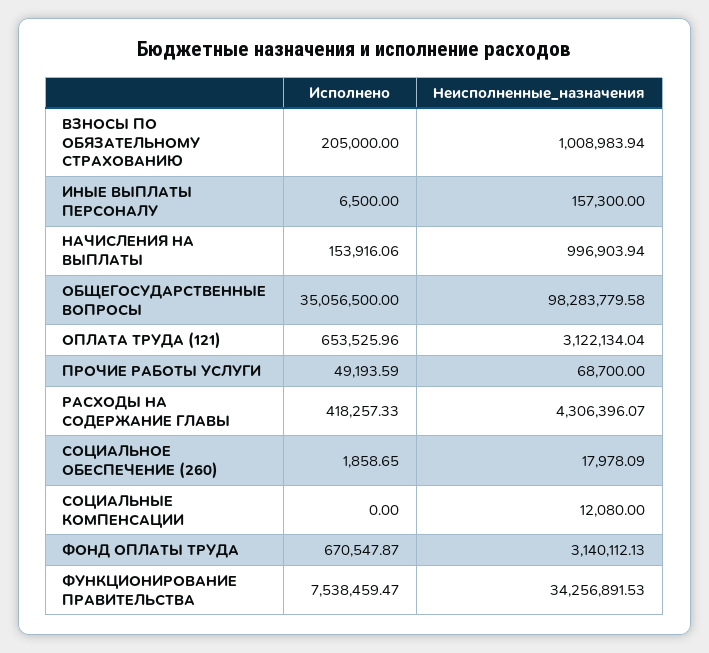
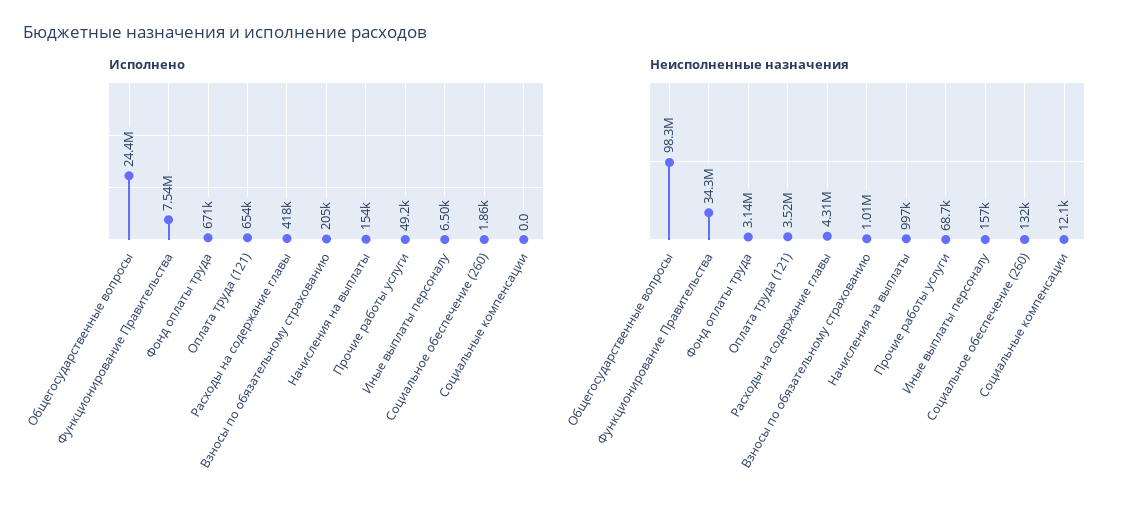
Исполнено, ОБЩЕГОСУДАРСТВЕННЫЕ ВОПРОСЫ: 35056500 -> 24400000
Неисполненные_назначения, ОПЛАТА ТРУДА (121): 3122134.04 -> 3520000
Неисполненные_назначения, СОЦИАЛЬНОЕ ОБЕСПЕЧЕНИЕ (260): 17978.09 -> 132000

